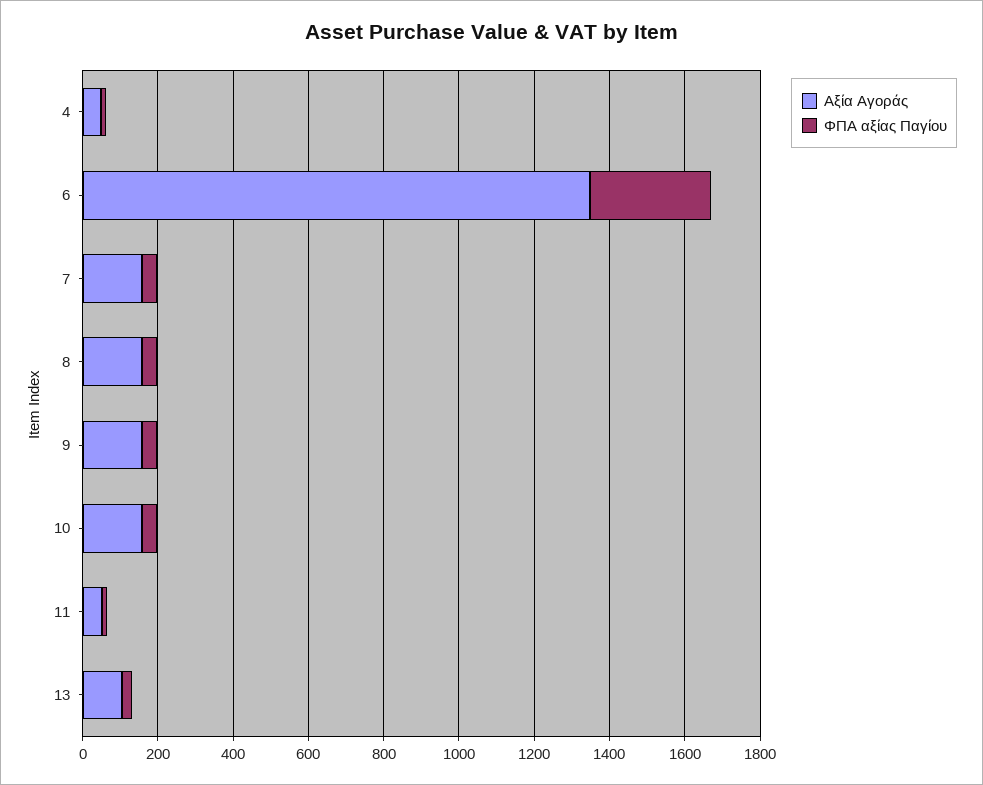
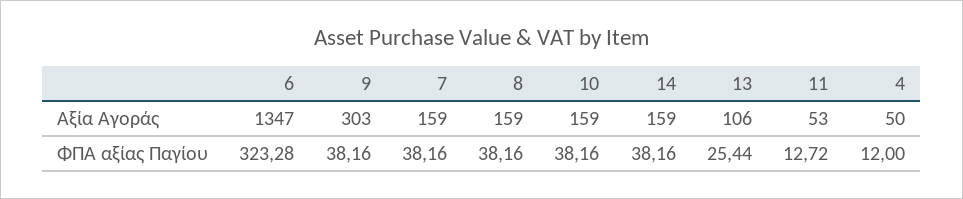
Αξία Αγοράς, 9: 150 -> 303
Αξία Αγοράς, 14: none -> 159
ΦΠΑ αξίας Παγίου, 14: none -> 38.16

